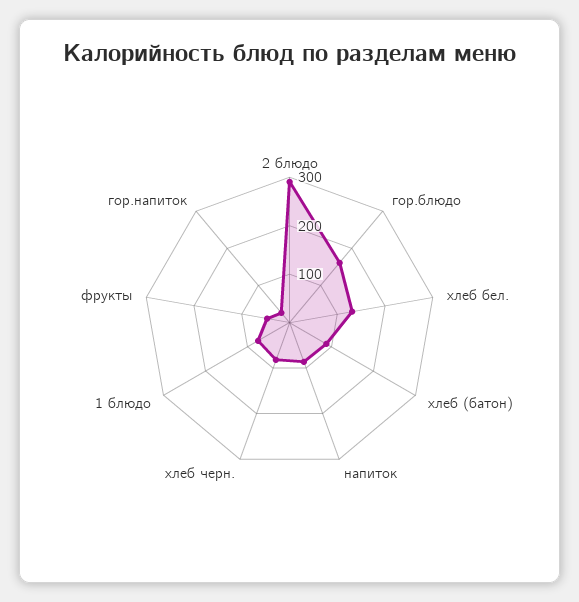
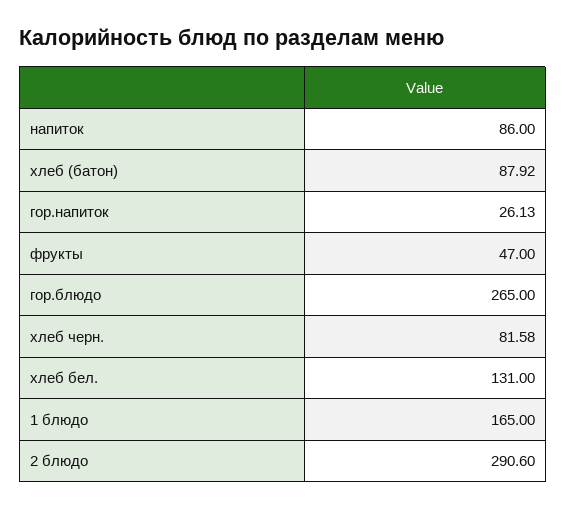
гор.блюдо: 160 -> 265
1 блюдо: 80 -> 165

